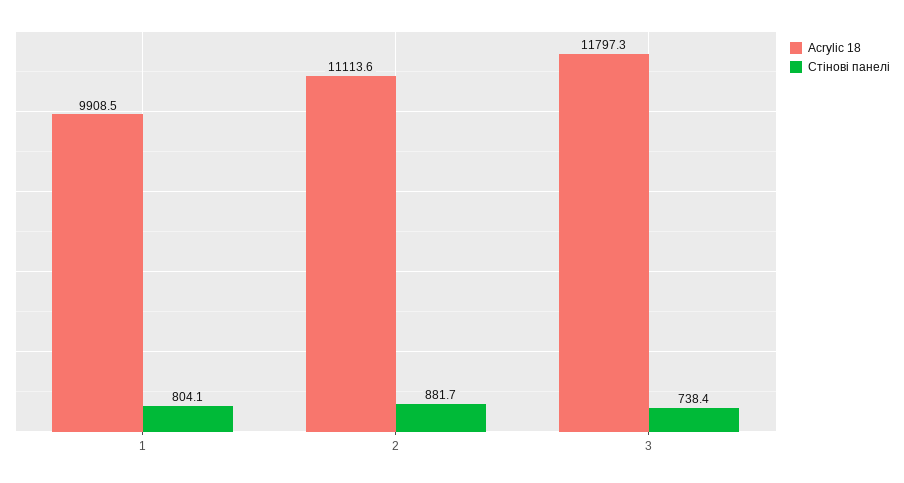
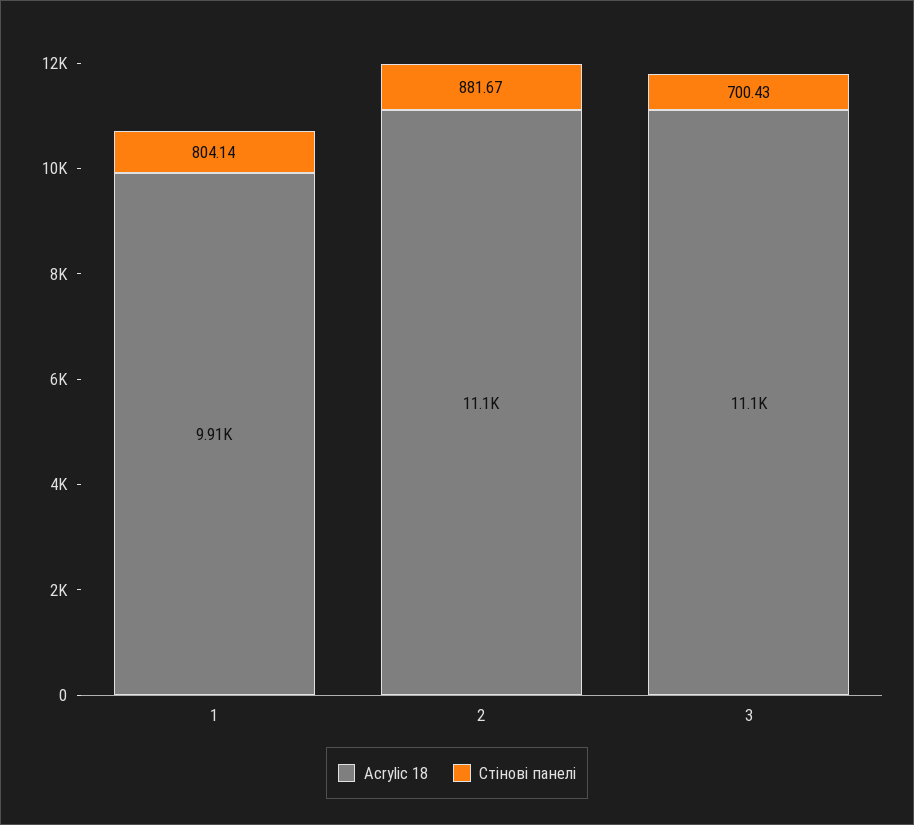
Acrylic 18, 3: 11797.3 -> 11100
Стінові панелі, 3: 738.4 -> 700.43

